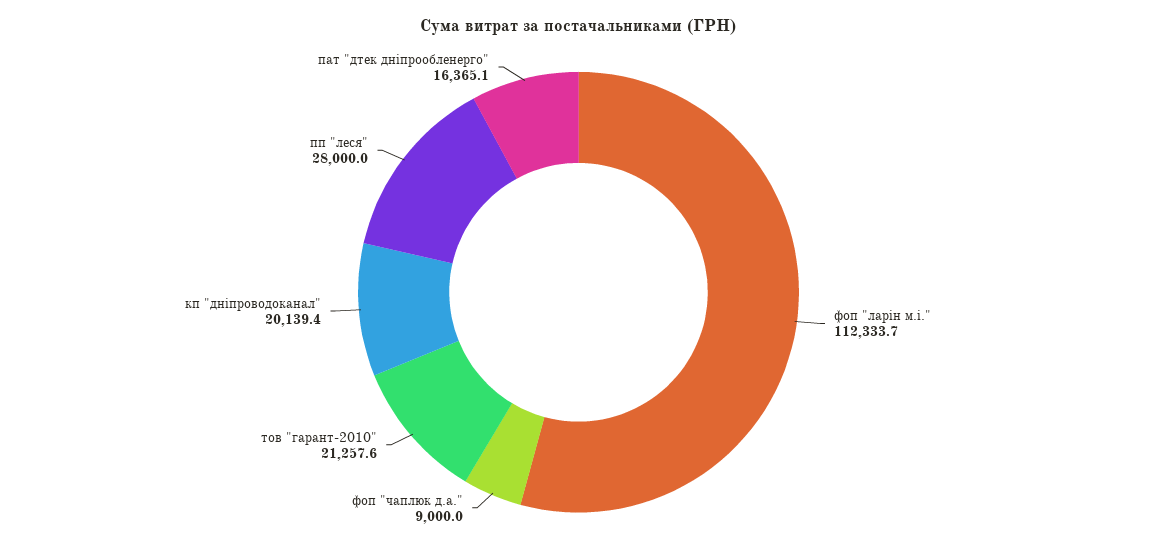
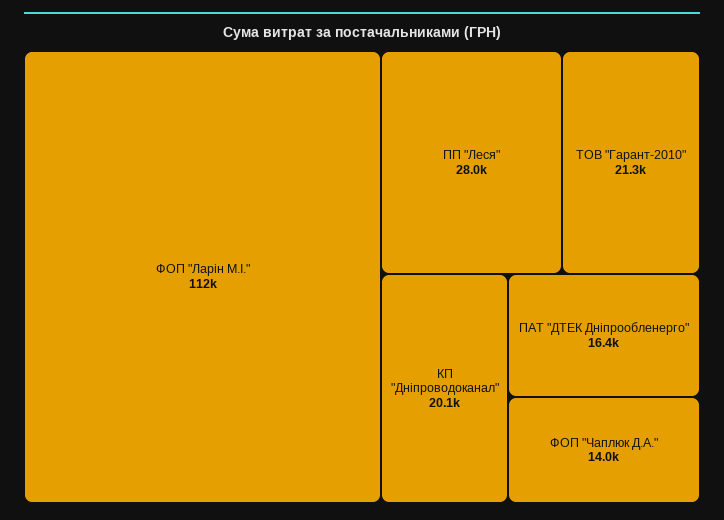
фоп "чаплюк д.а.": 9000 -> 14000

